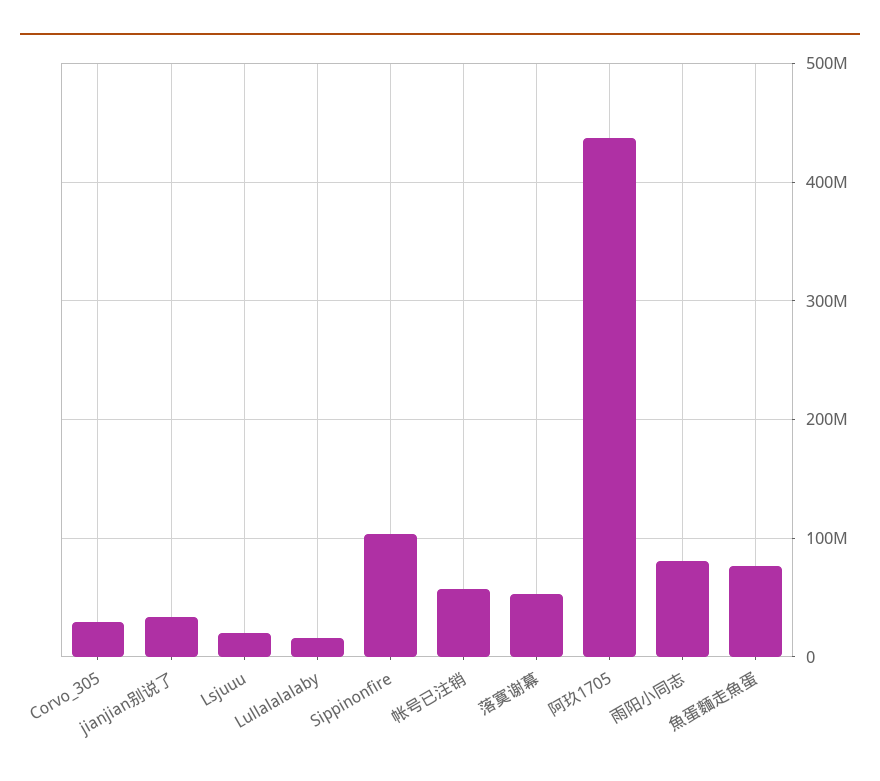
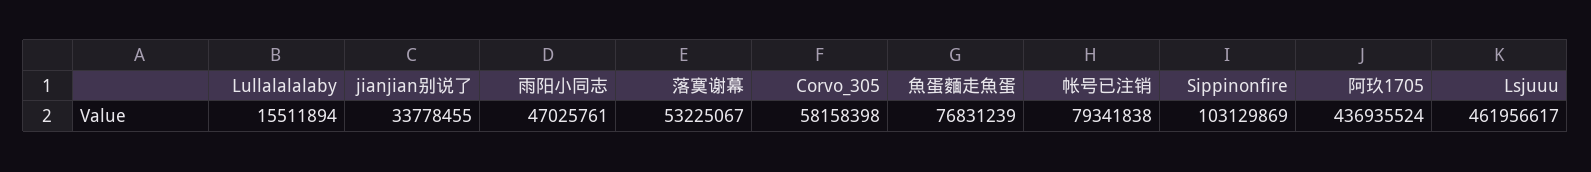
Corvo_305: 30000000 -> 58158398
Lsjuuu: 20000000 -> 461956617
帐号已注销: 60000000 -> 79341838
雨阳小同志: 80000000 -> 47025761

